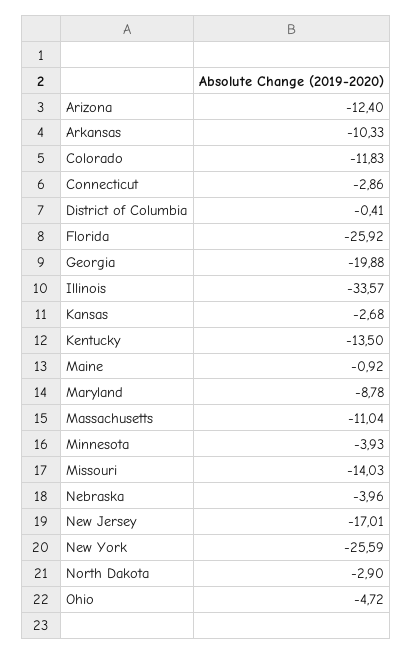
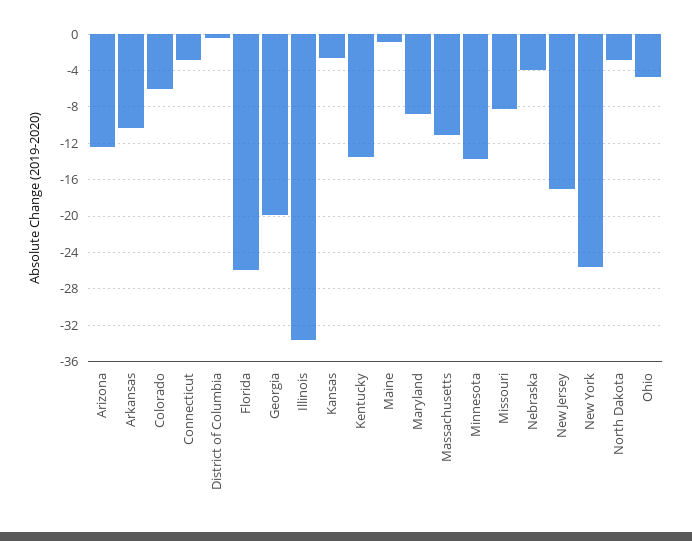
Colorado: -11.83 -> -6
Minnesota: -3.93 -> -14
Missouri: -14.03 -> -8

